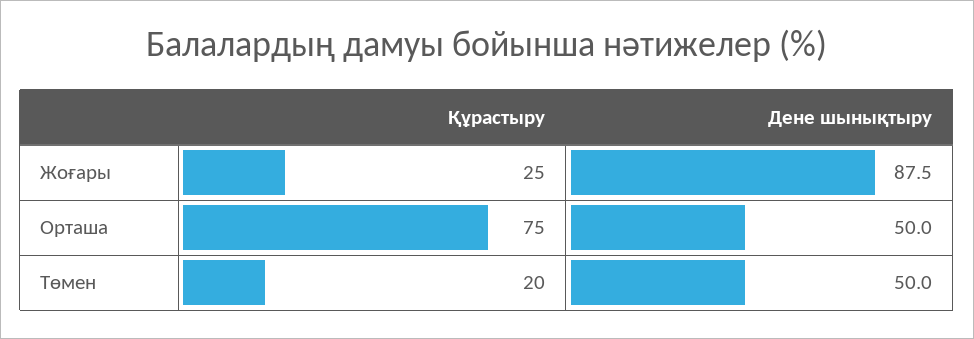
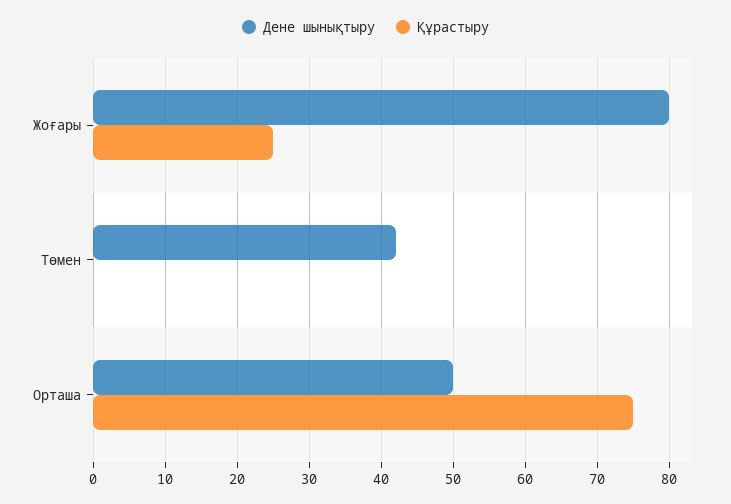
Дене шынықтыру, Жоғары: 87.5 -> 80
Құрастыру, Төмен: 20 -> 0
Дене шынықтыру, Төмен: 50 -> 42

